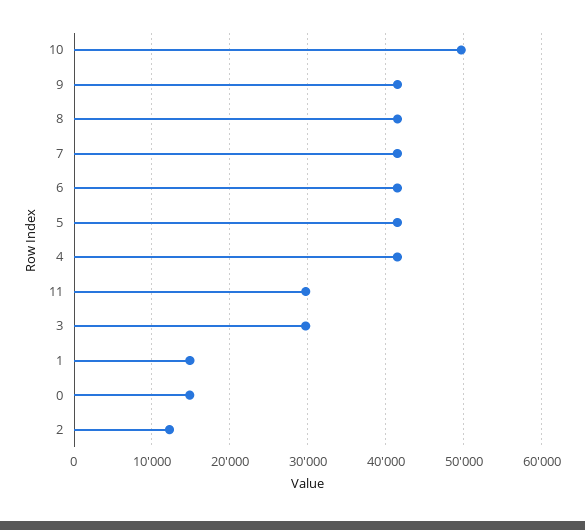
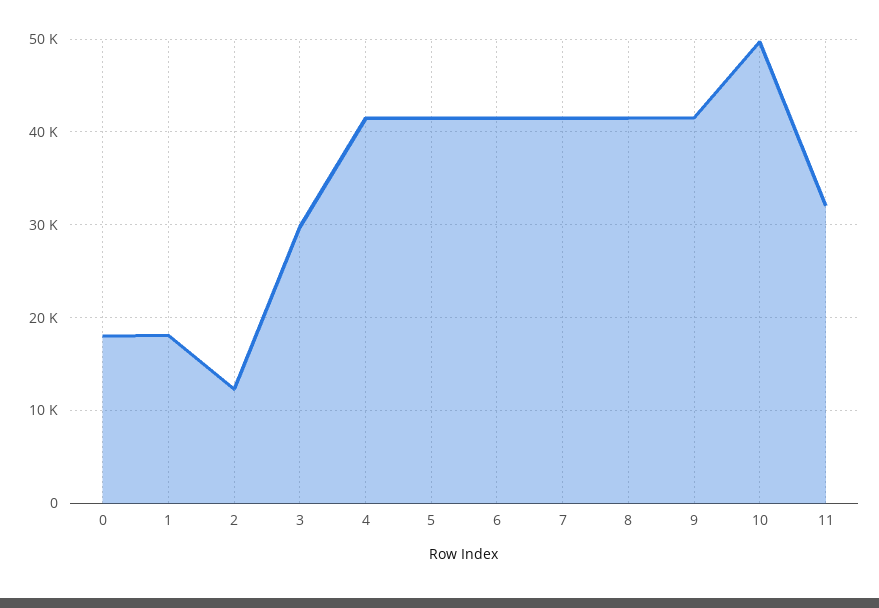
11: 30000 -> 32000
1: 15000 -> 18000
0: 15000 -> 18000

